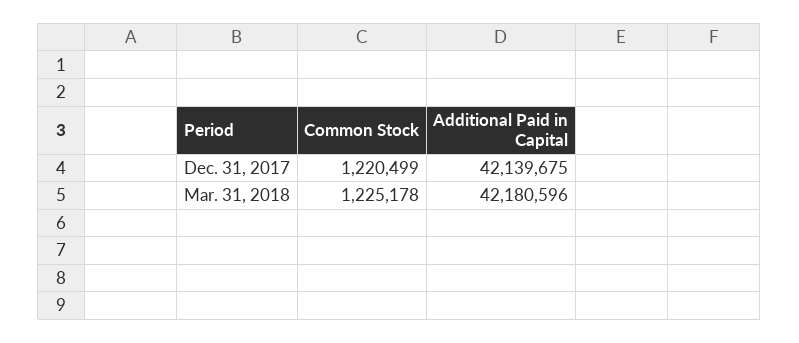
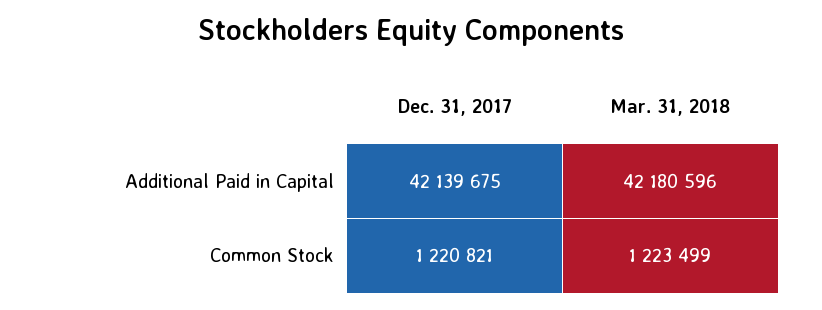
Common Stock, Dec. 31, 2017: 1220499 -> 1220821
Common Stock, Mar. 31, 2018: 1225178 -> 1223499

